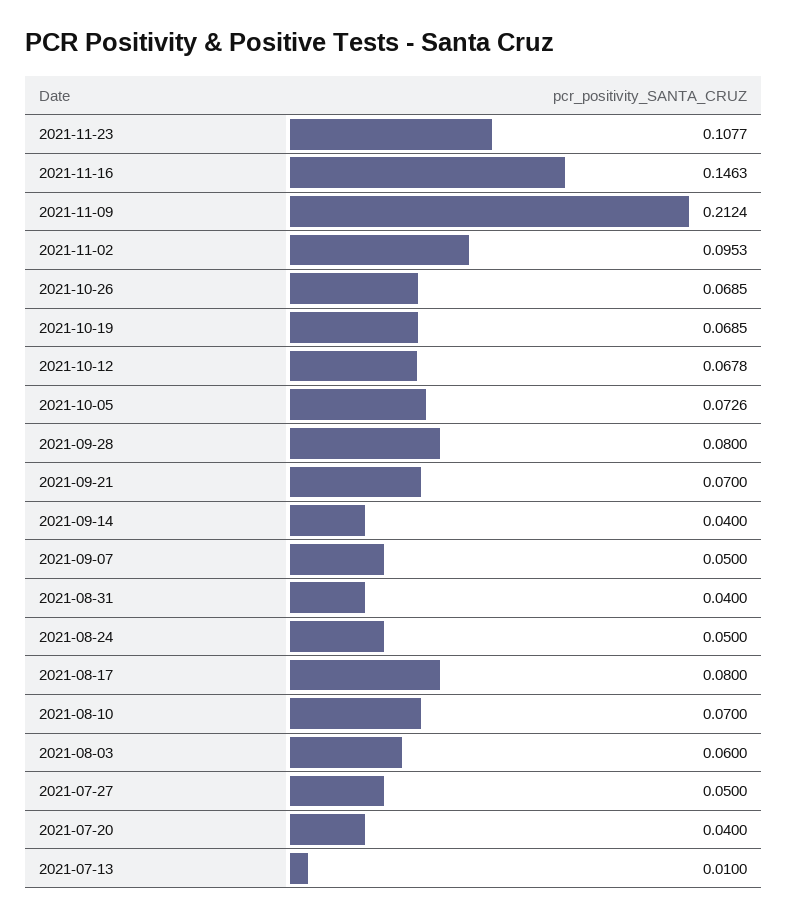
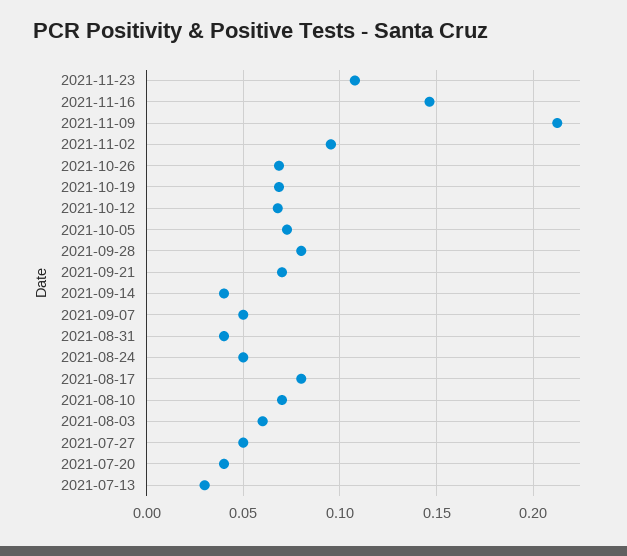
2021-07-13: 0.01 -> 0.03

